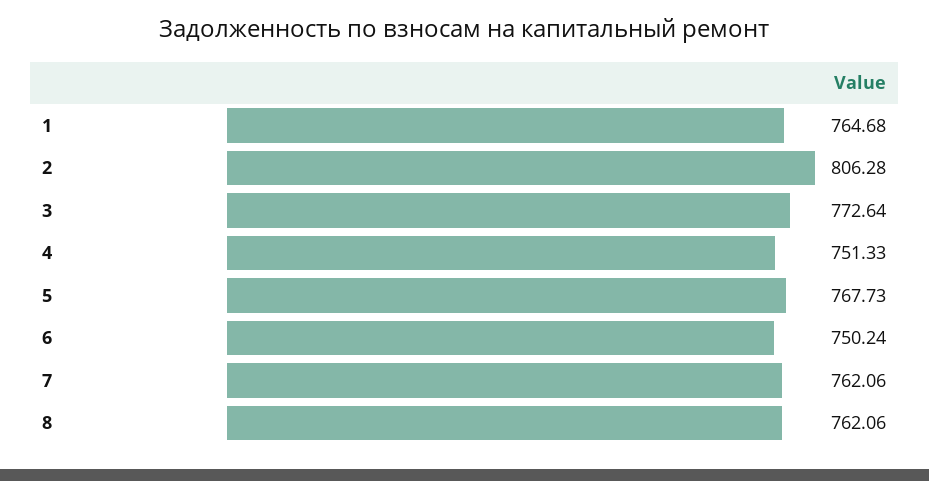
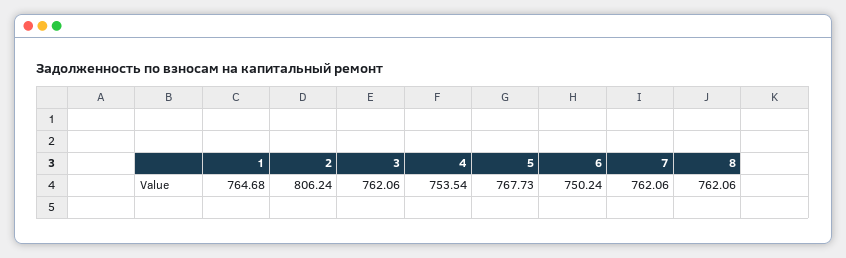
2: 806.28 -> 806.24
3: 772.64 -> 762.06
4: 751.33 -> 753.54

